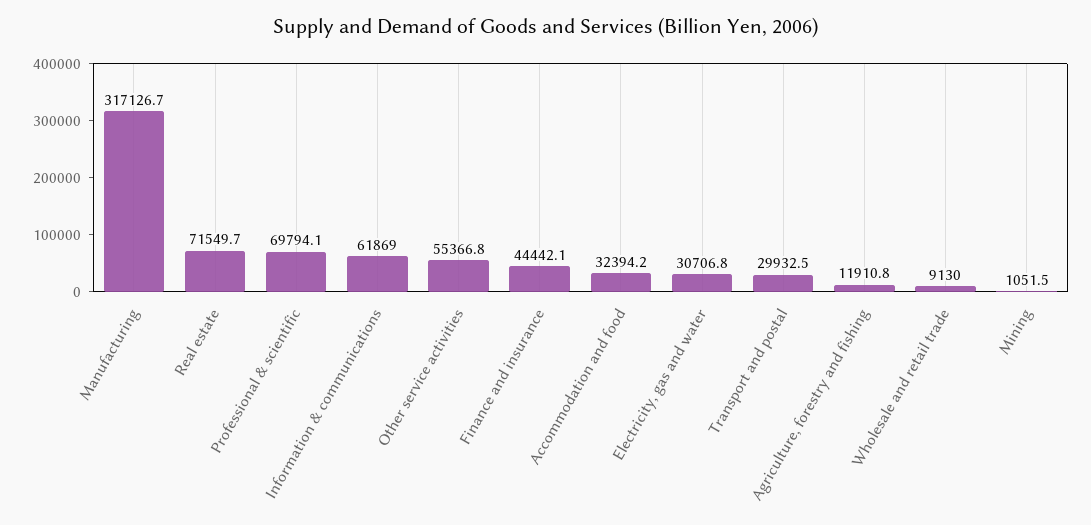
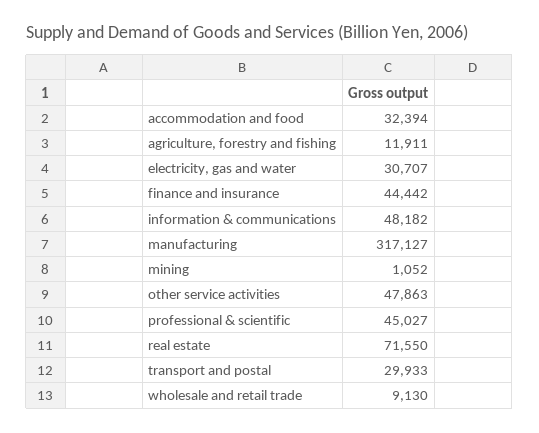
Professional & scientific: 69794.1 -> 45027
Information & communications: 61869 -> 48182
Other service activities: 55366.8 -> 47863

